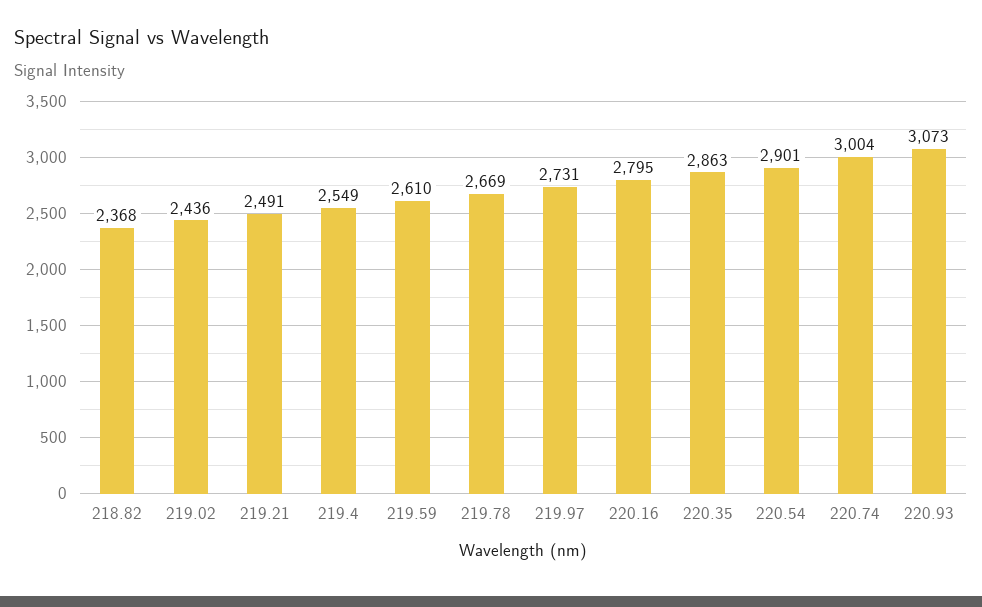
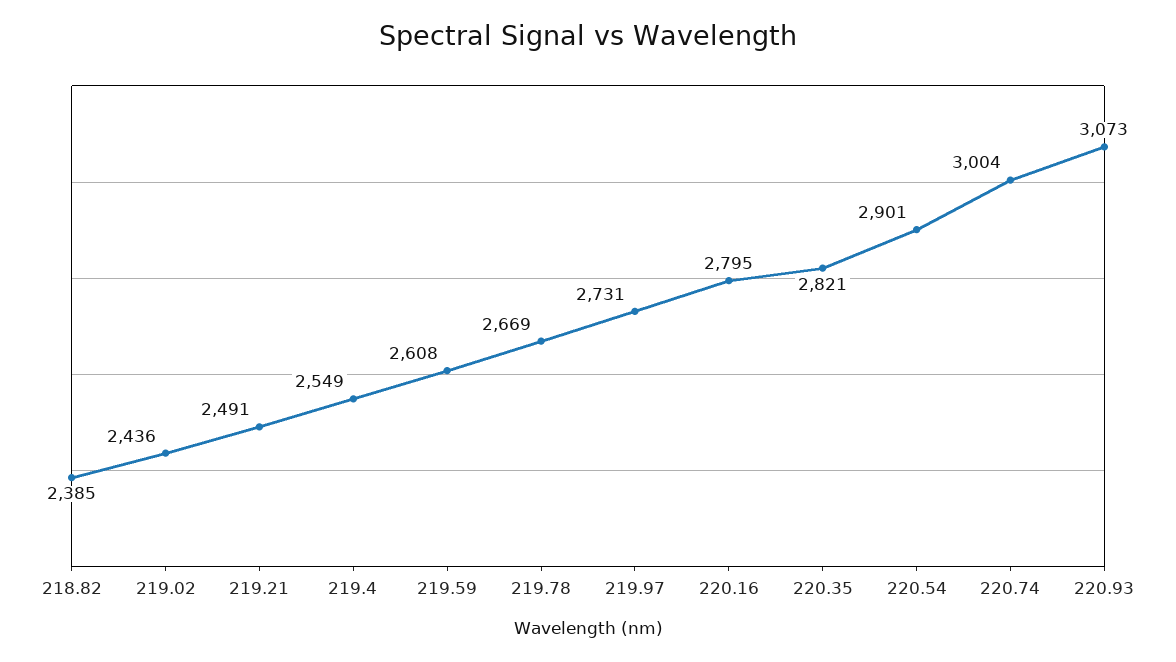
218.82: 2368 -> 2385
219.59: 2610 -> 2608
220.35: 2863 -> 2821

